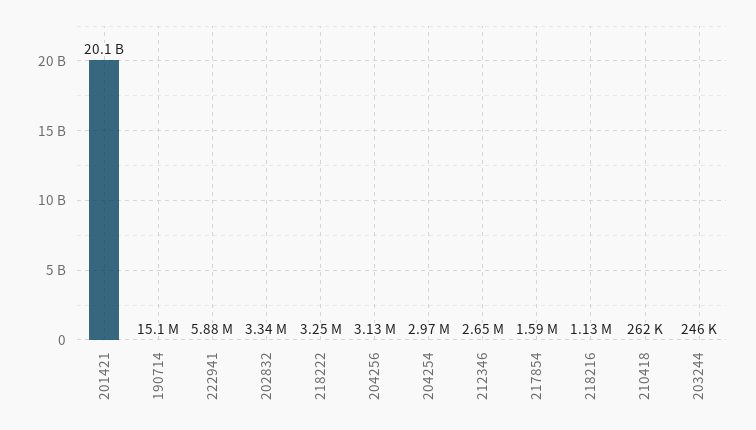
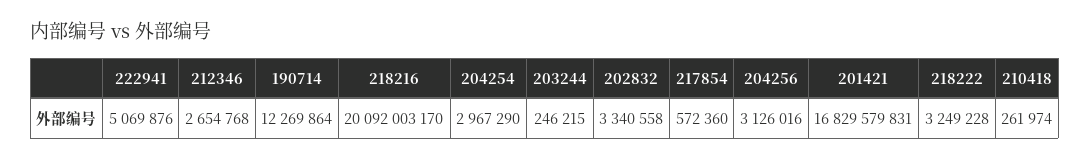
201421: 20100000000 -> 16829579831
190714: 15100000 -> 12269864
222941: 5880000 -> 5069876
217854: 1590000 -> 572360
218216: 1130000 -> 20092003170

